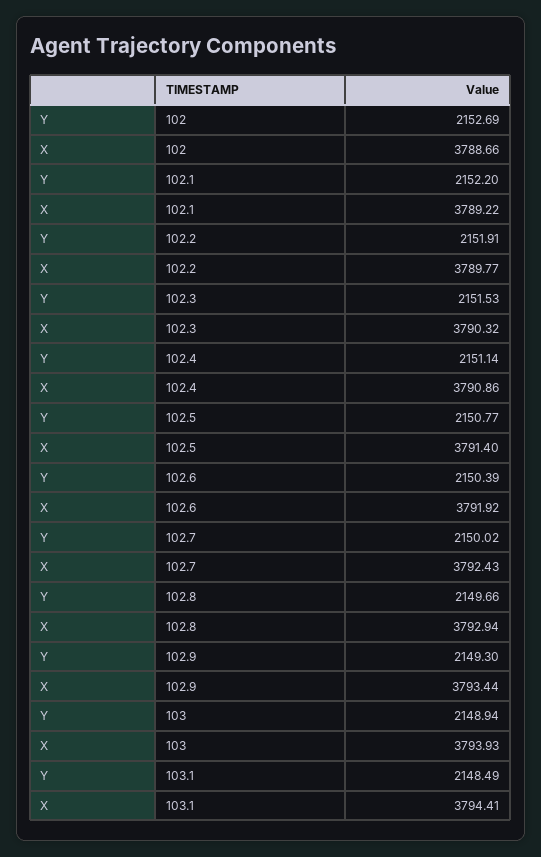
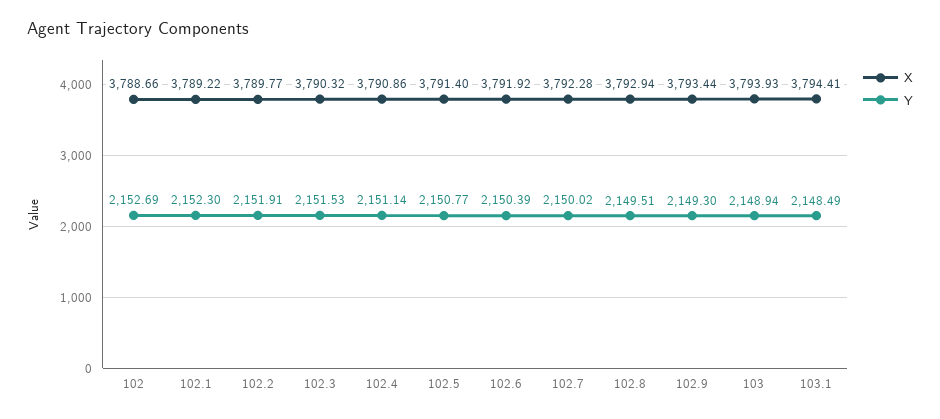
Y, 102.1: 2152.2 -> 2152.3
X, 102.7: 3792.43 -> 3792.28
Y, 102.8: 2149.66 -> 2149.51

